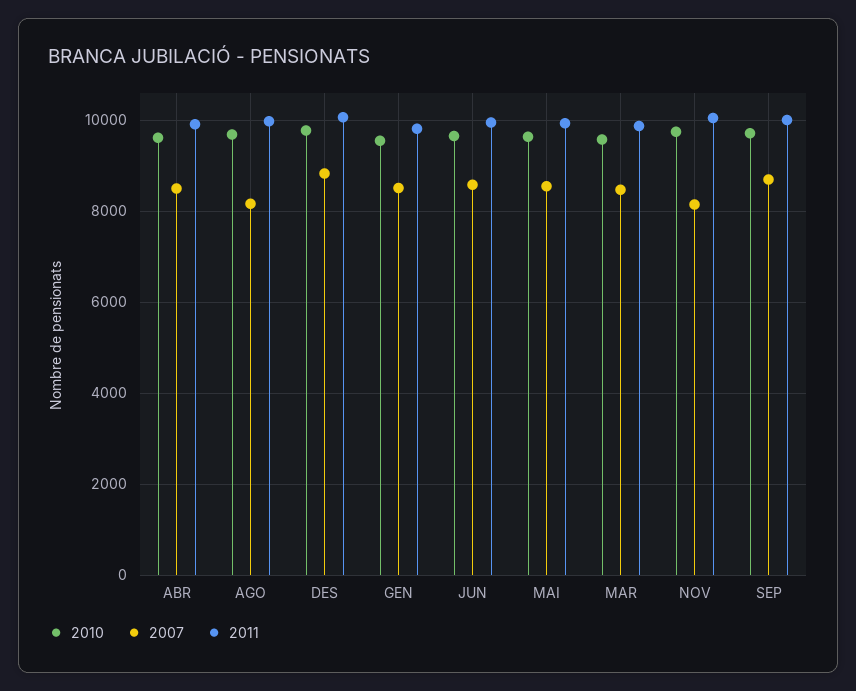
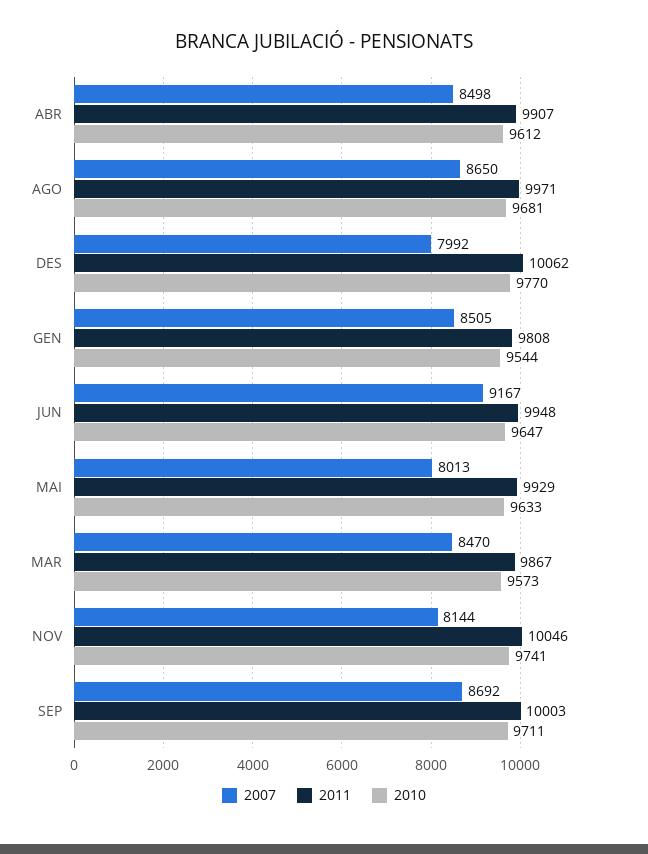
2007, AGO: 8200 -> 8650
2007, DES: 8800 -> 7992
2007, JUN: 8600 -> 9167
2007, MAI: 8600 -> 8013

